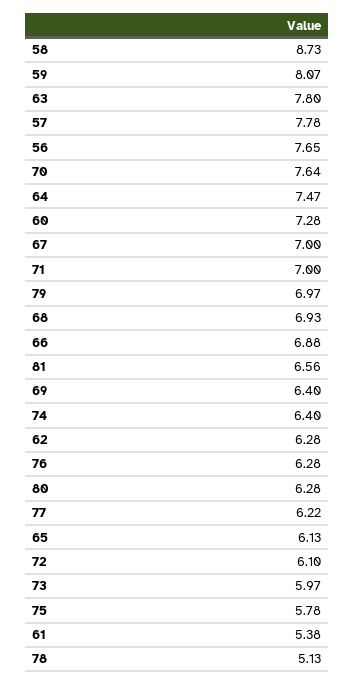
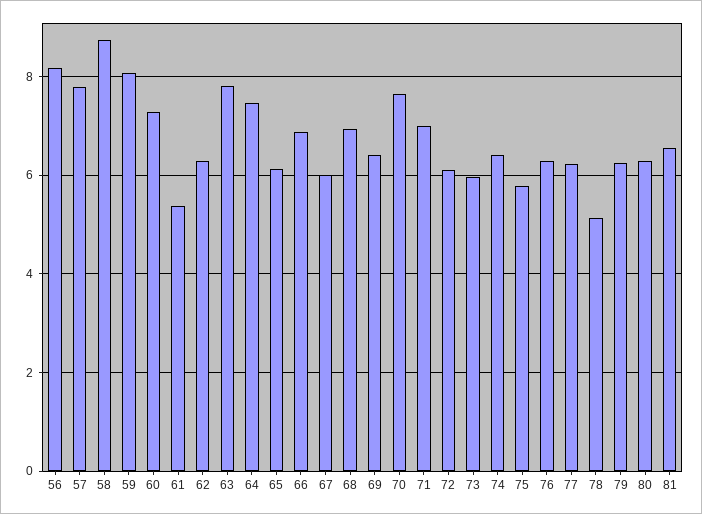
56: 7.65 -> 8.2
67: 7 -> 6
79: 6.97 -> 6.2

